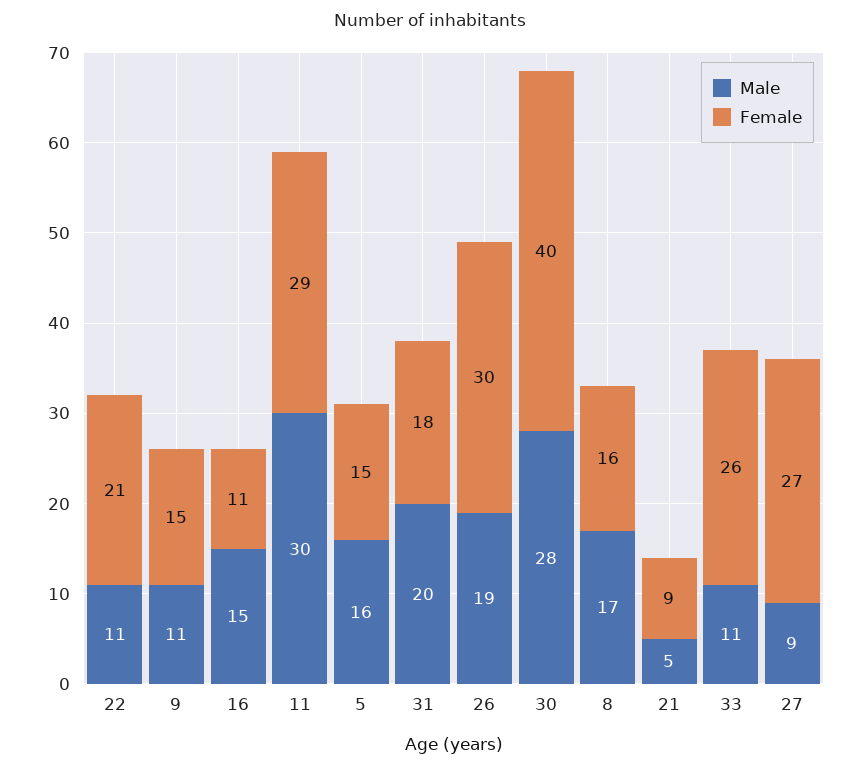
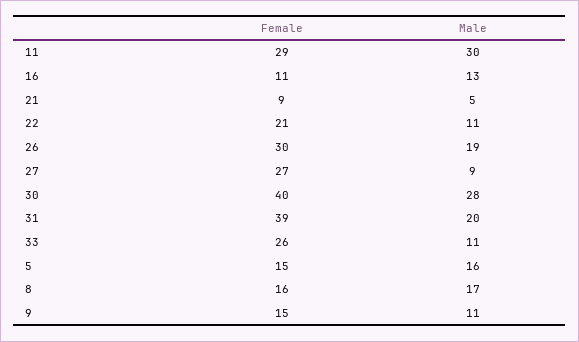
Male, 16: 15 -> 13
Female, 31: 18 -> 39

